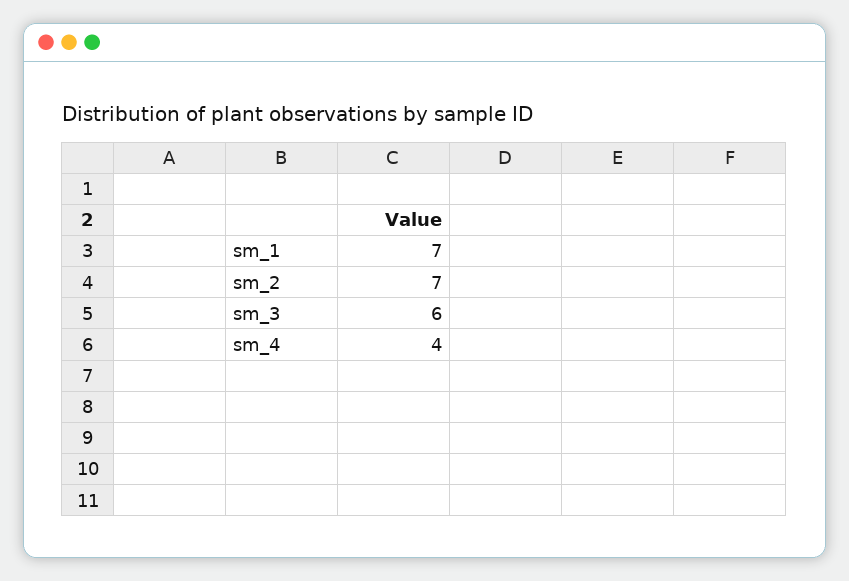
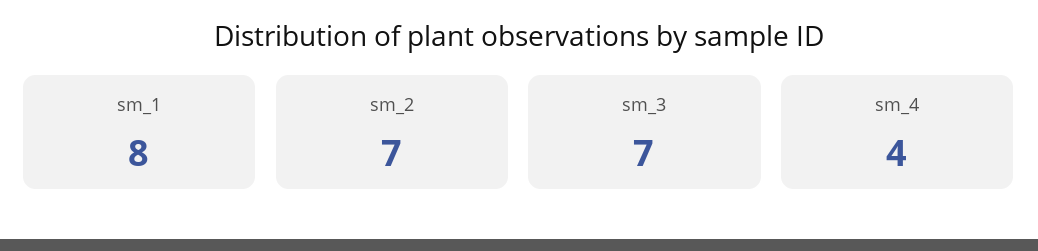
sm_1: 7 -> 8
sm_3: 6 -> 7

